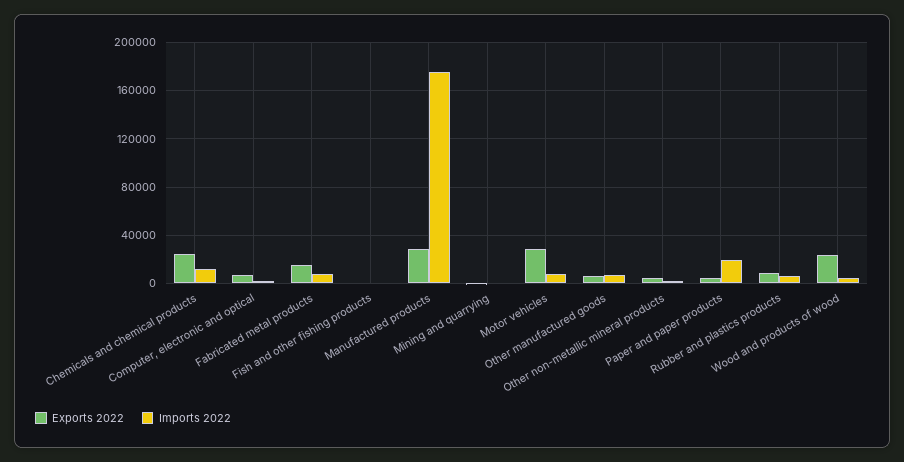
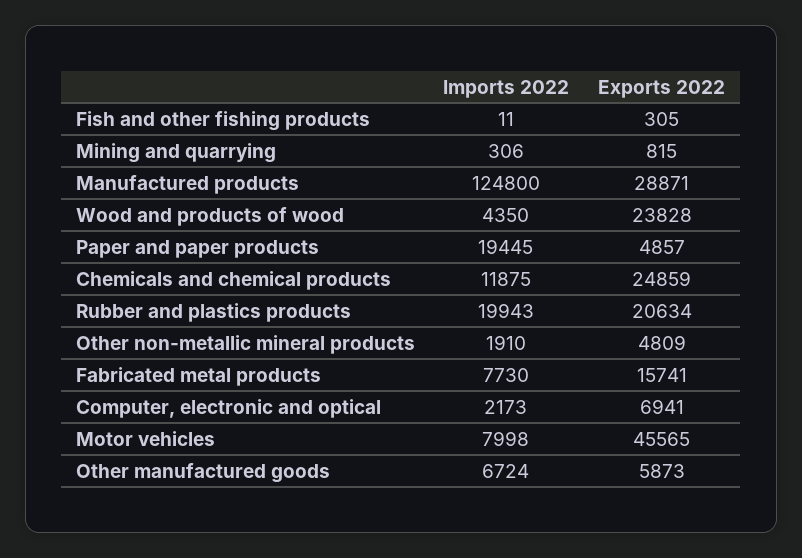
Imports 2022, Manufactured products: 175000 -> 124800
Exports 2022, Motor vehicles: 30000 -> 45565
Exports 2022, Rubber and plastics products: 10000 -> 20634
Imports 2022, Rubber and plastics products: 5000 -> 19943

